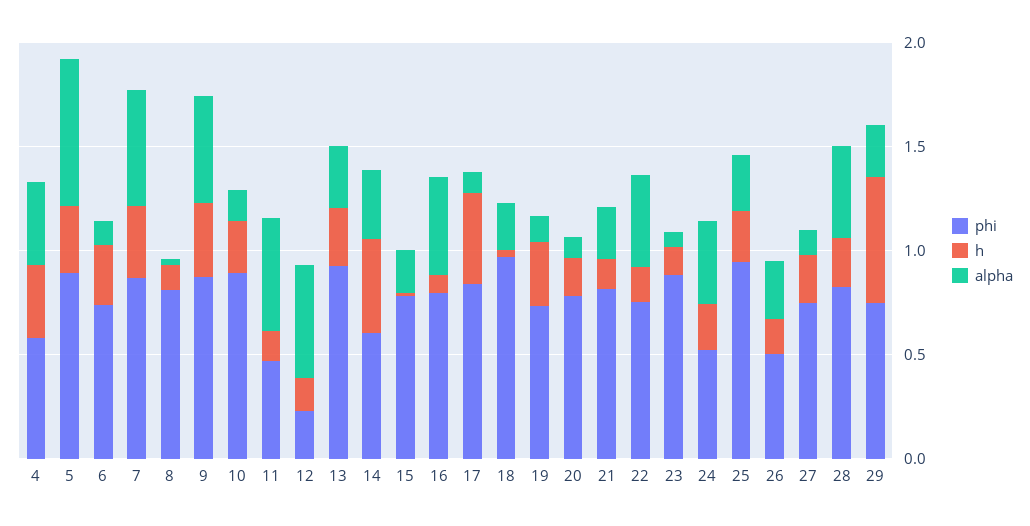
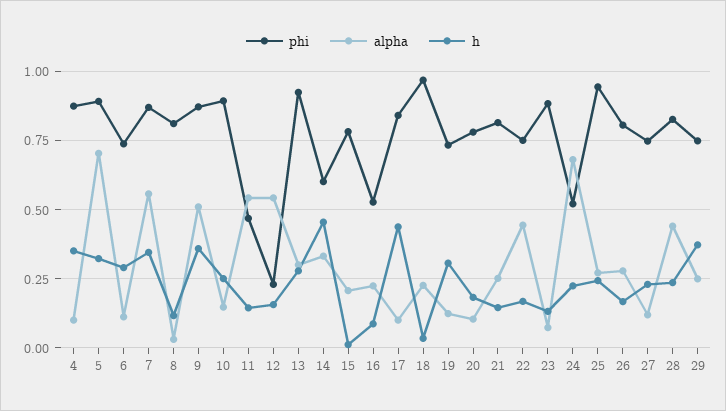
phi, 4: 0.6 -> 0.875
alpha, 4: 0.4 -> 0.1
phi, 16: 0.8 -> 0.525
alpha, 16: 0.5 -> 0.225
alpha, 24: 0.4 -> 0.675
phi, 26: 0.5 -> 0.8
h, 29: 0.6 -> 0.375

